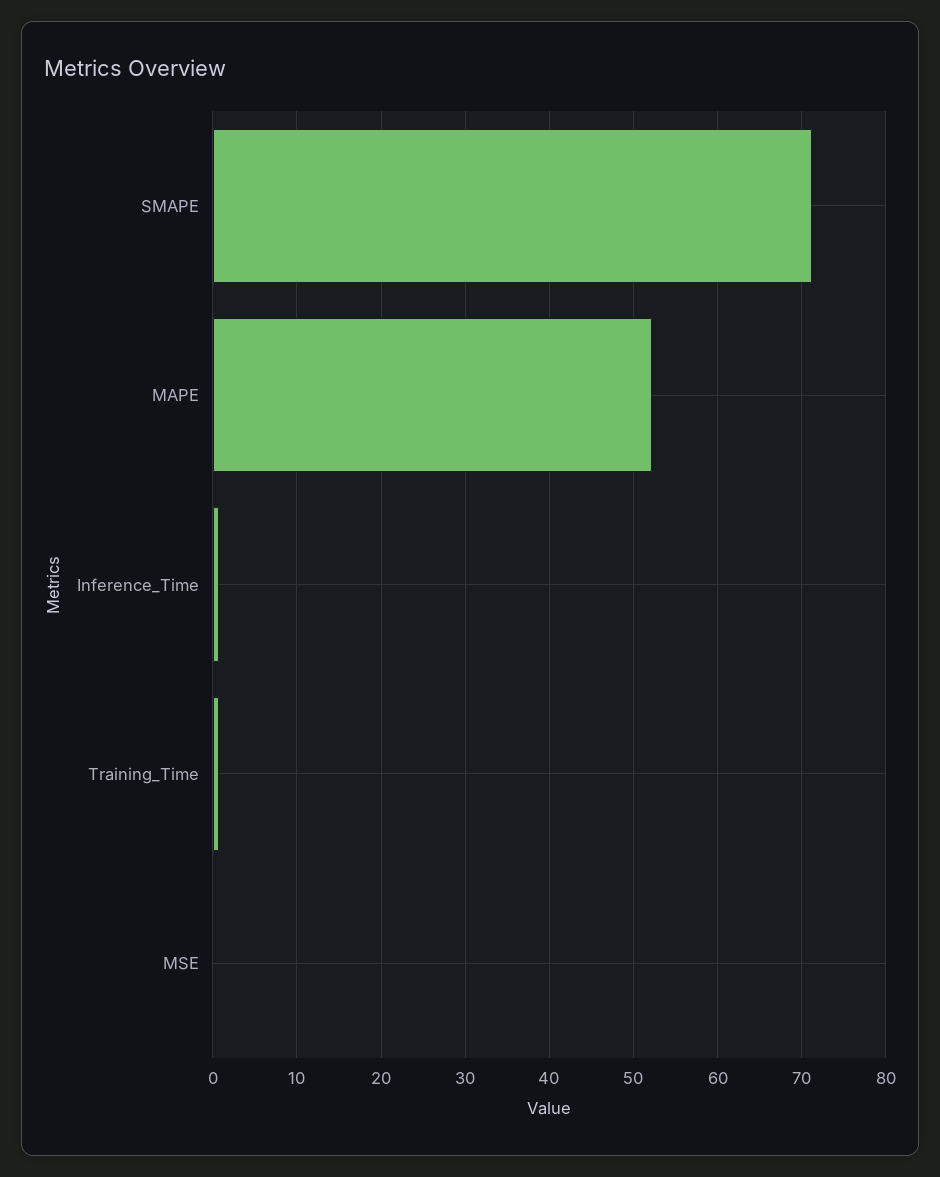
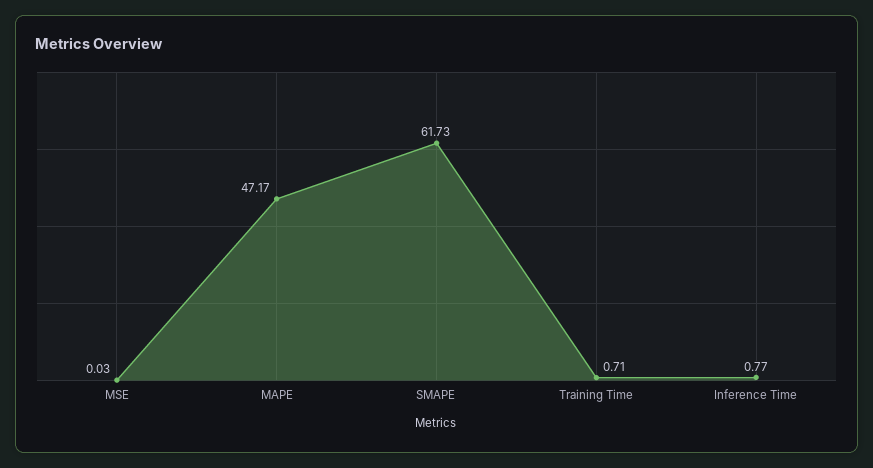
SMAPE: 71 -> 61.73
MAPE: 52 -> 47.17

